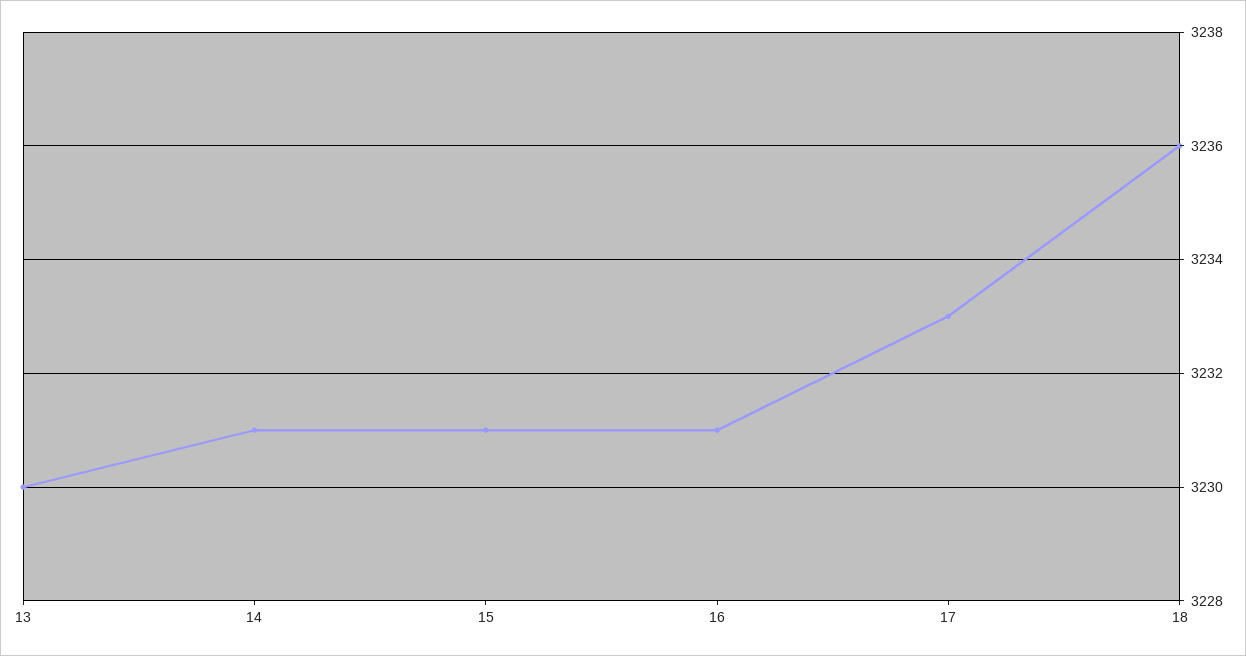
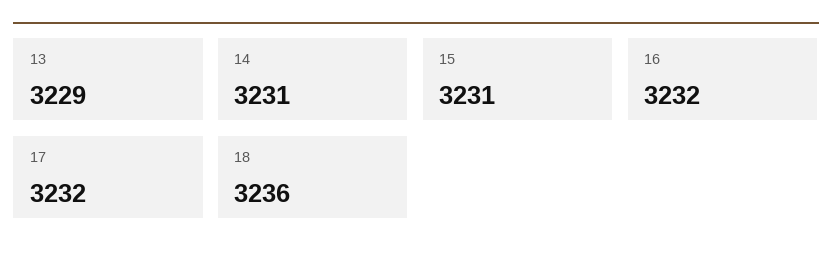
13: 3230 -> 3229
16: 3231 -> 3232
17: 3233 -> 3232

